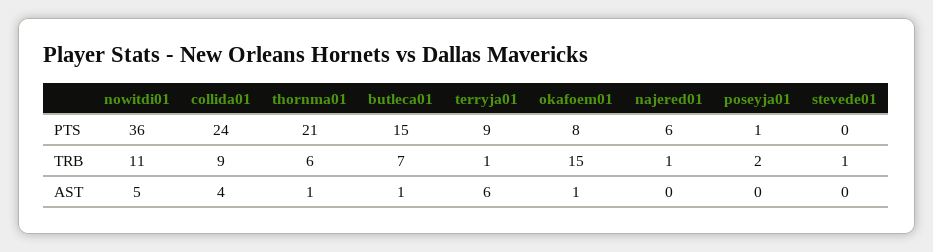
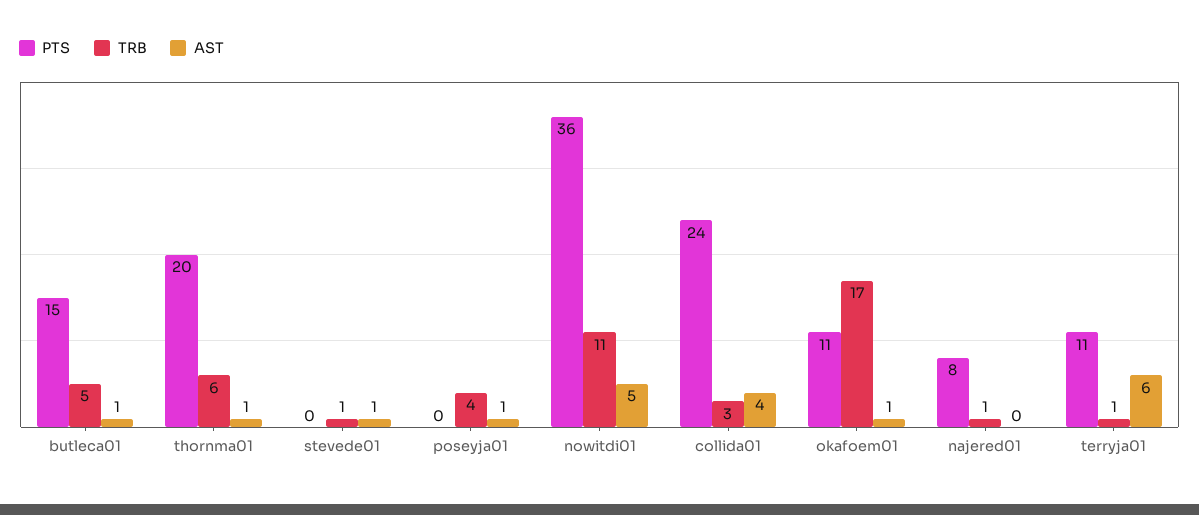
PTS, thornma01: 21 -> 20
PTS, terryja01: 9 -> 11
PTS, okafoem01: 8 -> 11
PTS, najered01: 6 -> 8
PTS, poseyja01: 1 -> 0
TRB, collida01: 9 -> 3
TRB, butleca01: 7 -> 5
TRB, okafoem01: 15 -> 17
TRB, poseyja01: 2 -> 4
AST, poseyja01: 0 -> 1
AST, stevede01: 0 -> 1

